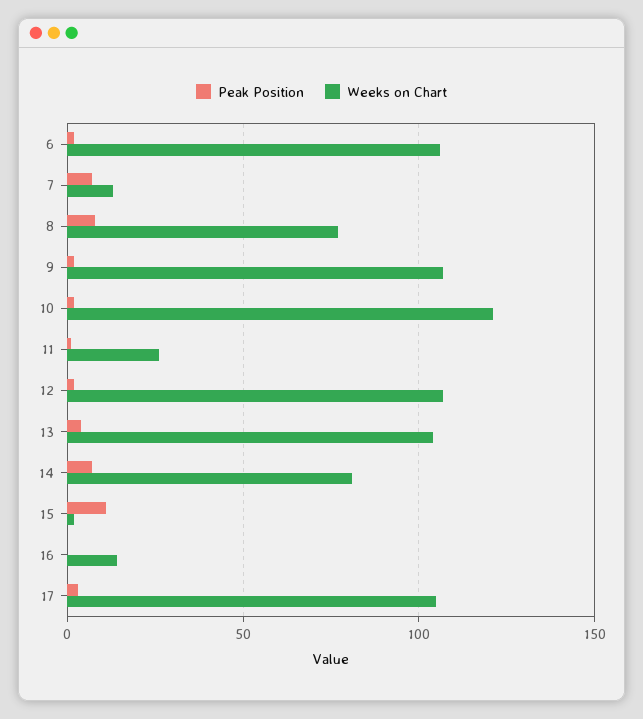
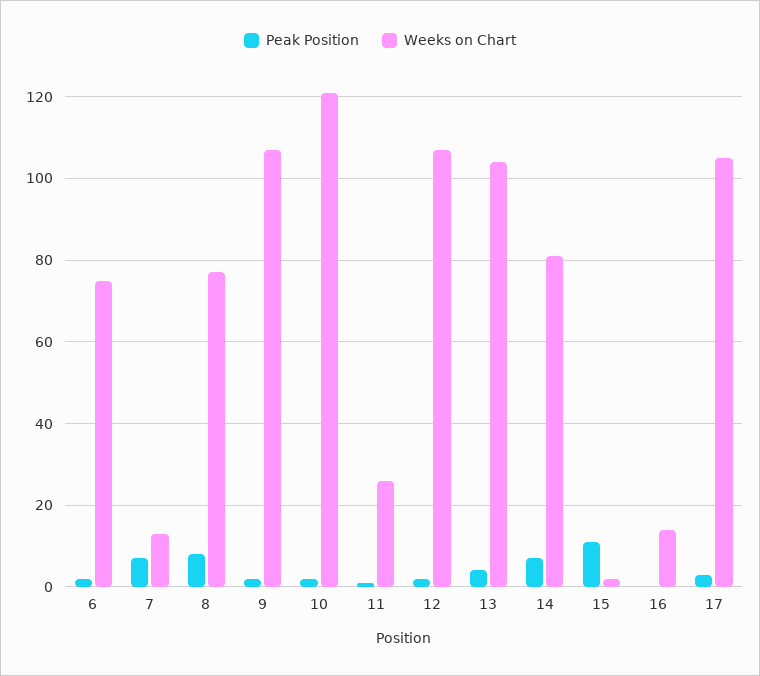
Weeks on Chart, 6: 105 -> 75

